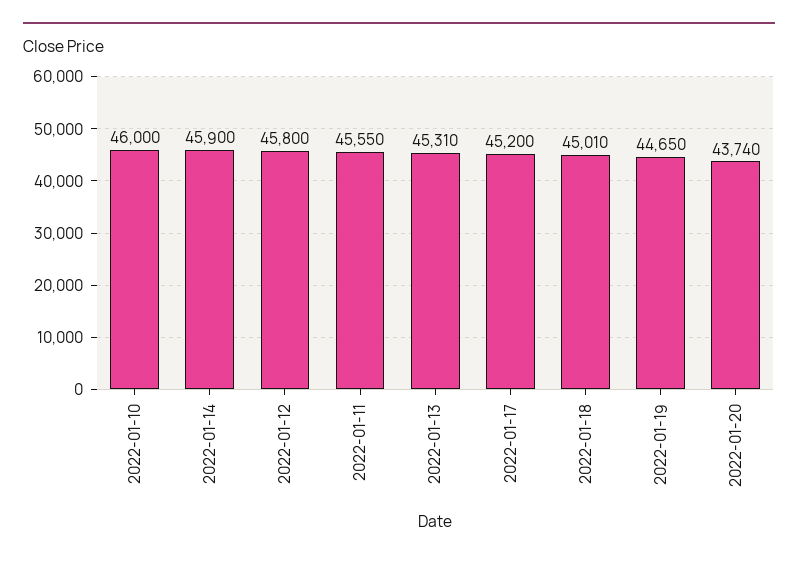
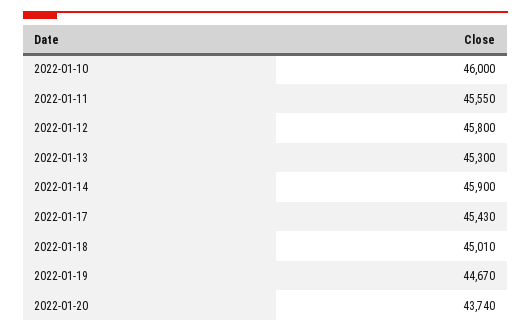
2022-01-13: 45310 -> 45300
2022-01-17: 45200 -> 45430
2022-01-19: 44650 -> 44670

